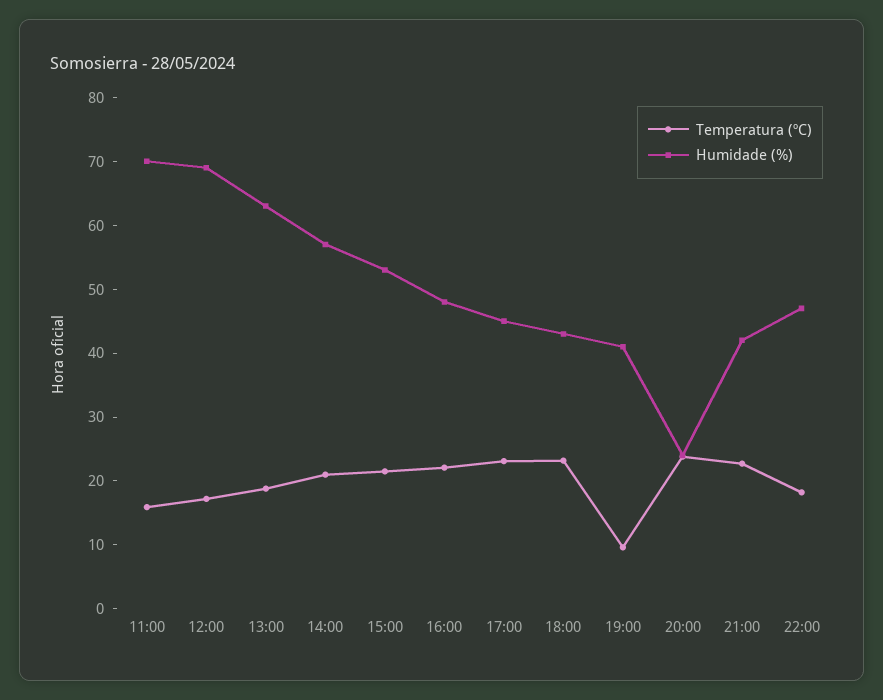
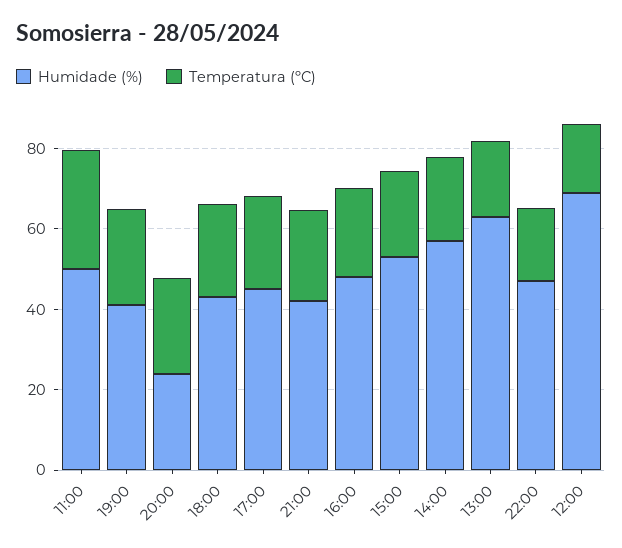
Temperatura (ºC), 11:00: 16 -> 30
Humidade (%), 11:00: 70 -> 50
Temperatura (ºC), 19:00: 10 -> 25

